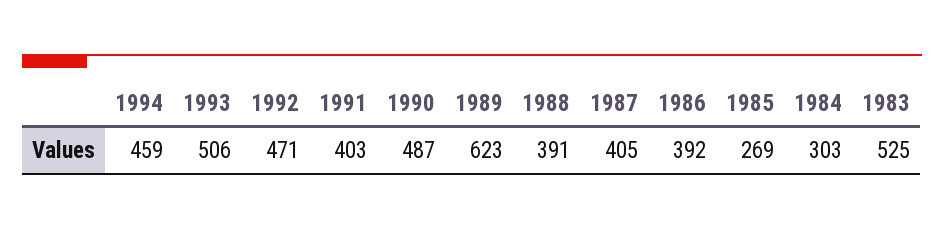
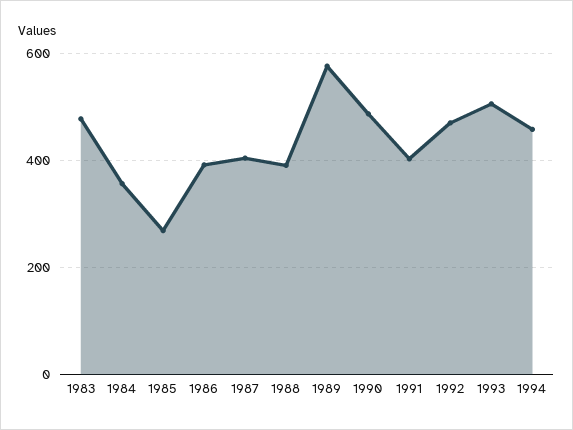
1989: 623 -> 580
1984: 303 -> 360
1983: 525 -> 480

